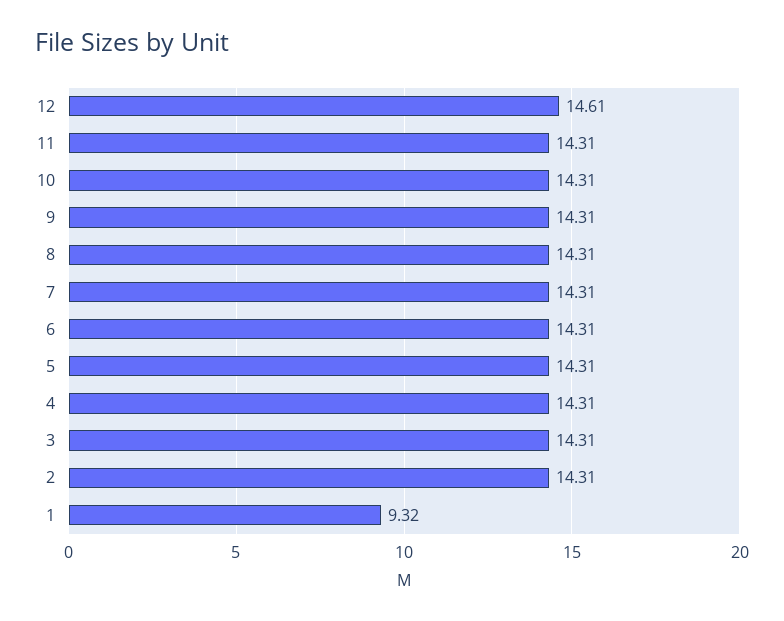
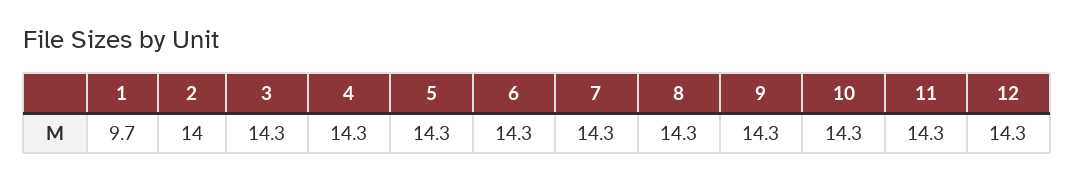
12: 14.61 -> 14.3
2: 14.31 -> 14
1: 9.32 -> 9.7

